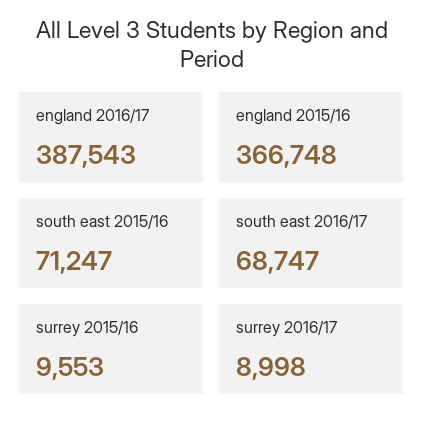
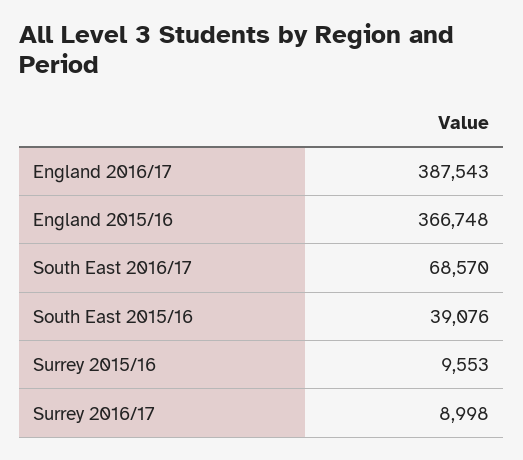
south east 2015/16: 71247 -> 39076
south east 2016/17: 68747 -> 68570

